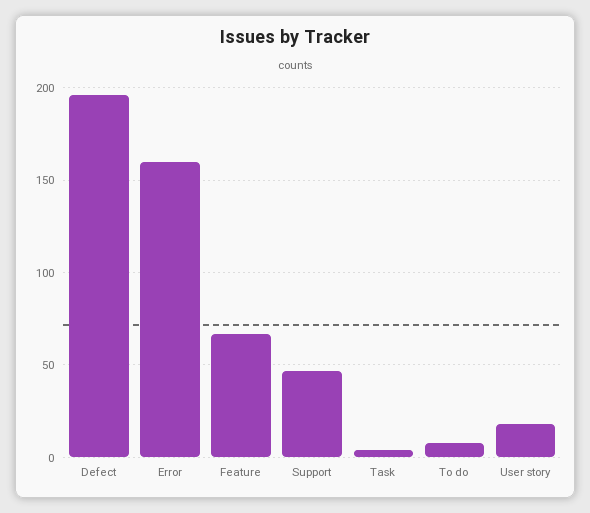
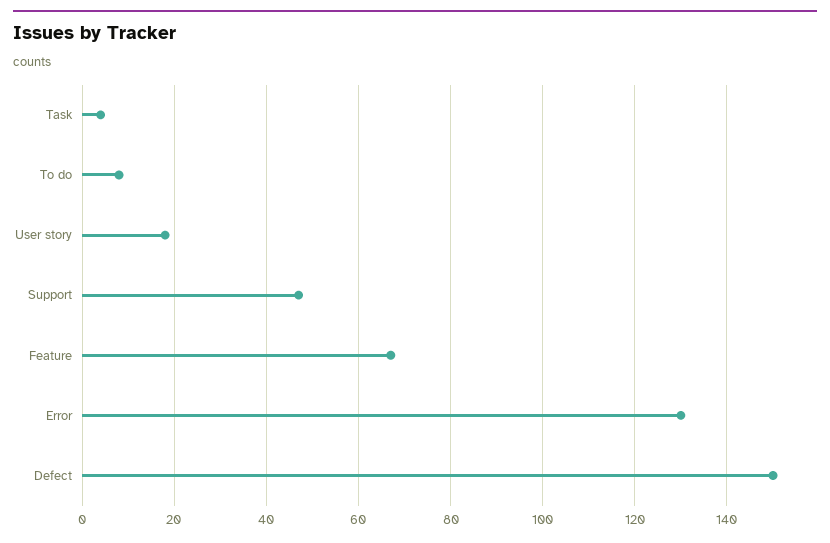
Defect: 195 -> 150
Error: 160 -> 130

